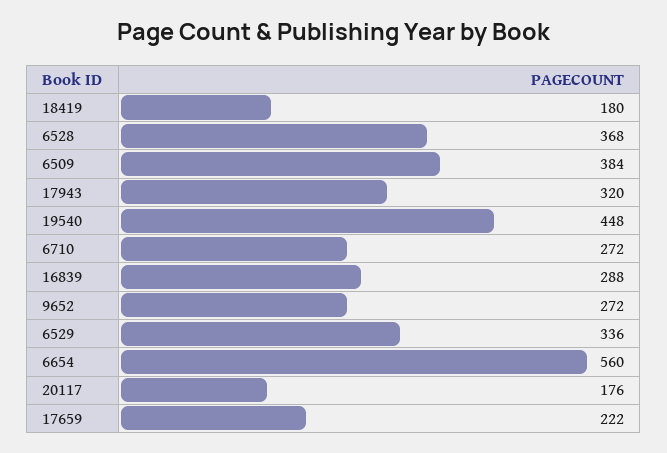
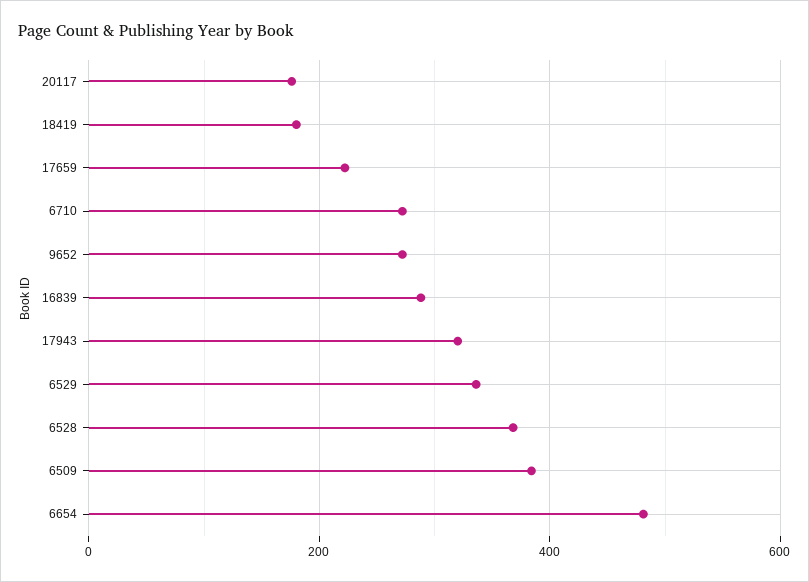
19540: 448 -> none
6654: 560 -> 480

